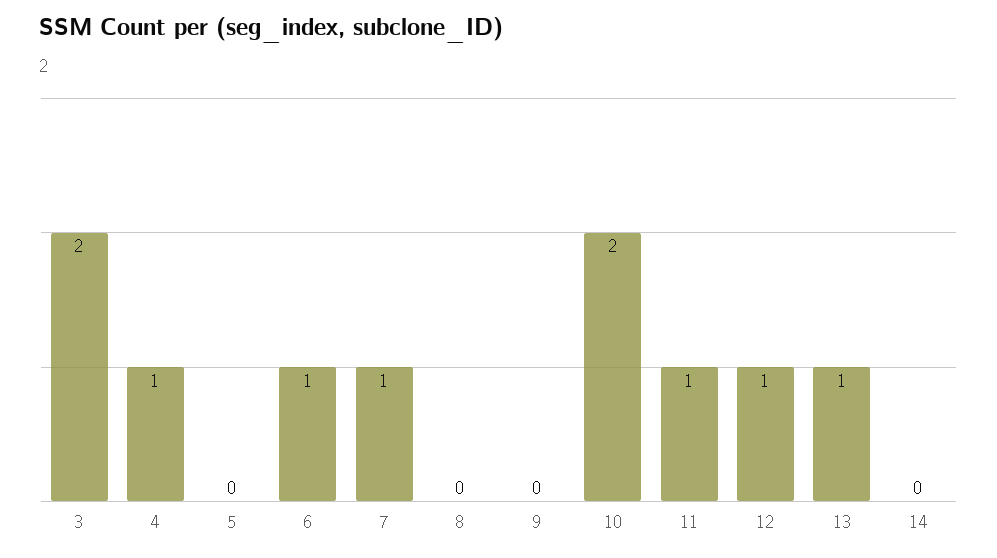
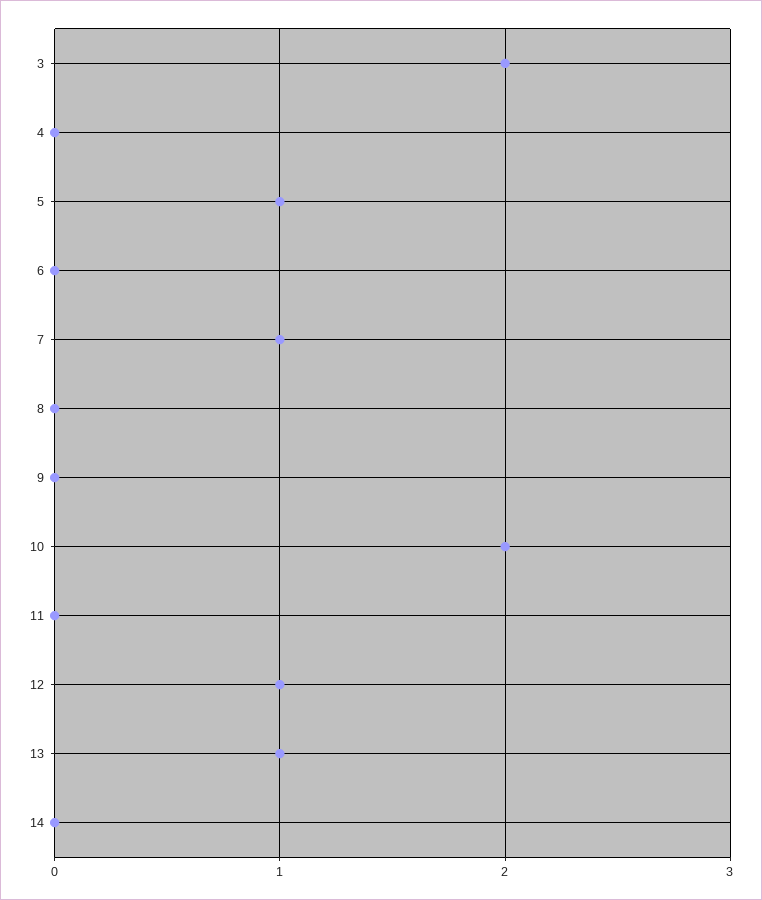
4: 1 -> 0
5: 0 -> 1
6: 1 -> 0
11: 1 -> 0

